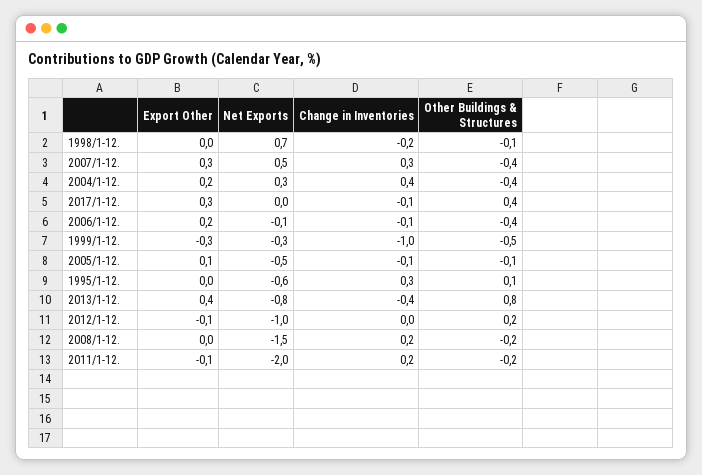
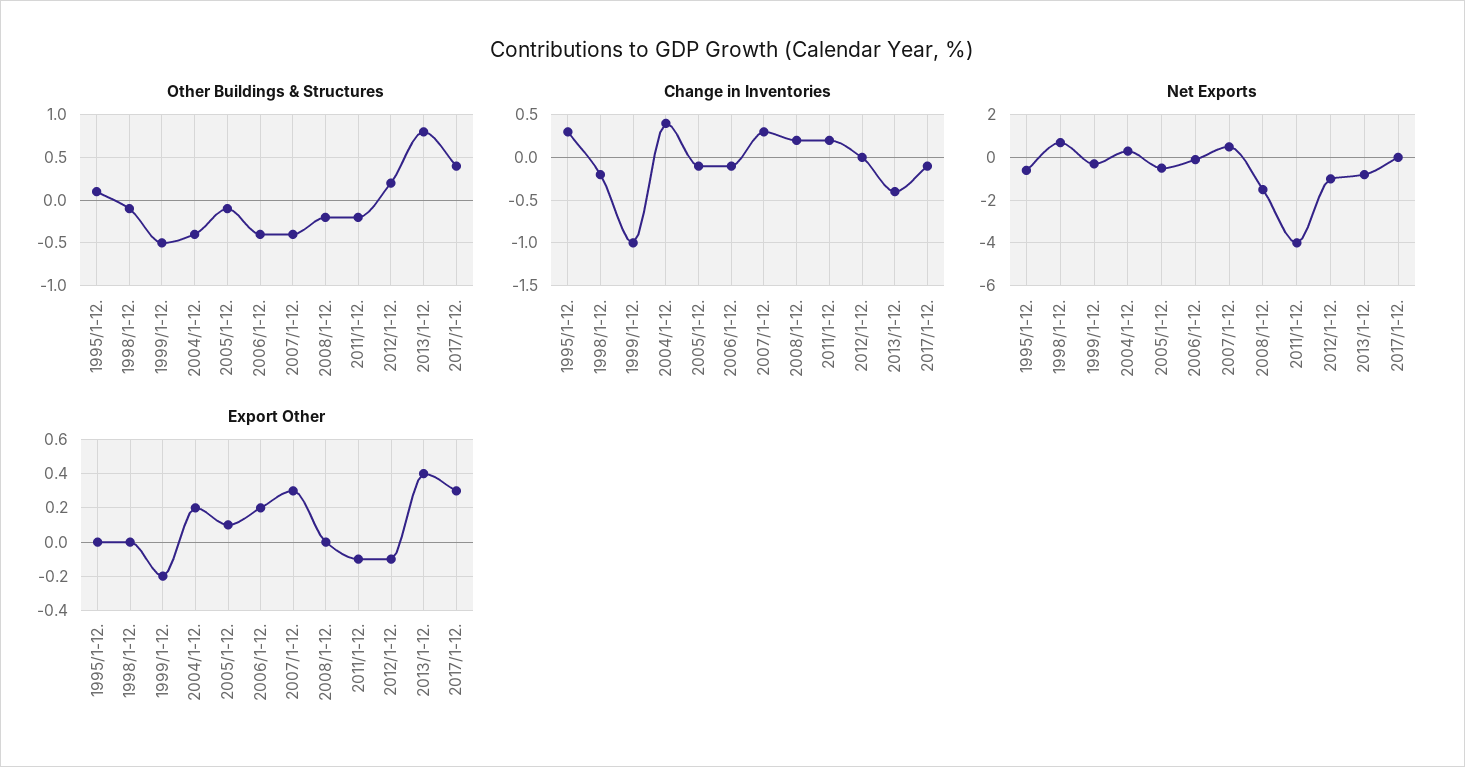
Export Other, 1999/1-12.: -0.3 -> -0.2
Net Exports, 2011/1-12.: -2 -> -4

